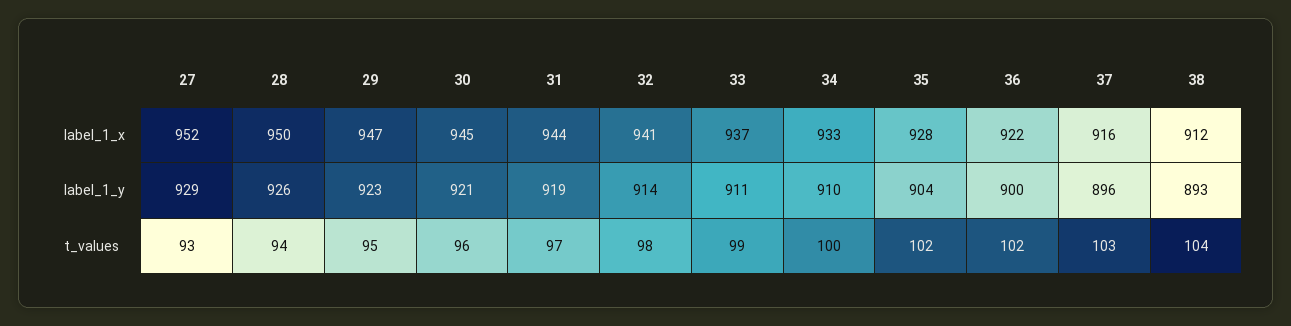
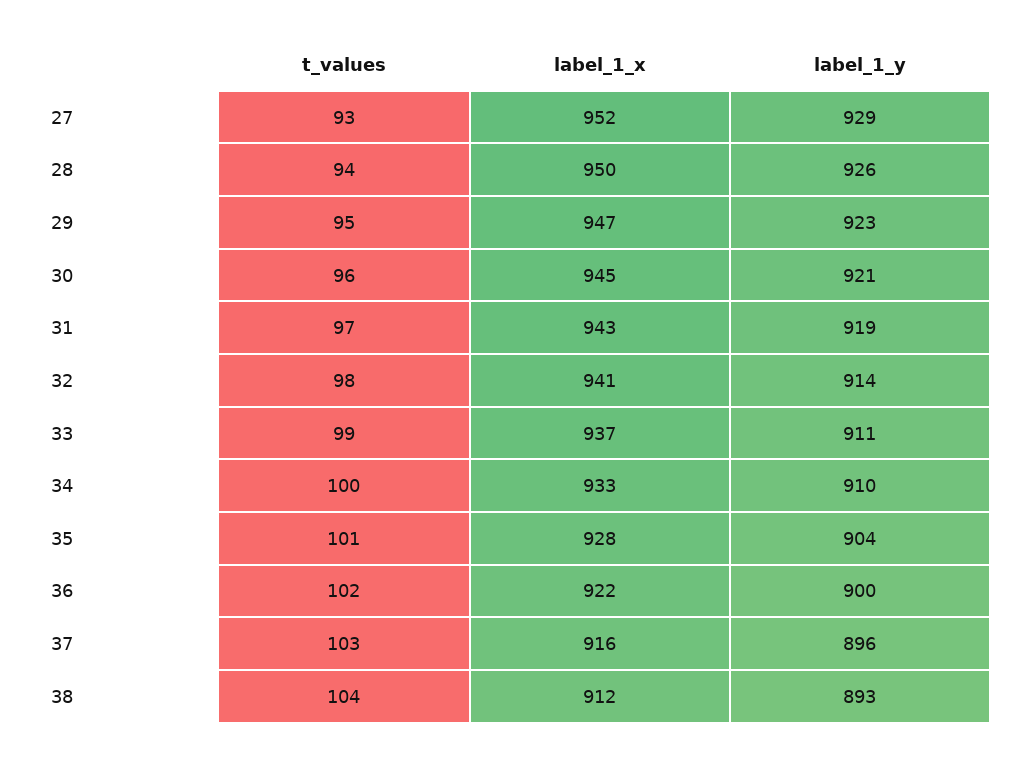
31, label_1_x: 944 -> 943
35, t_values: 102 -> 101

